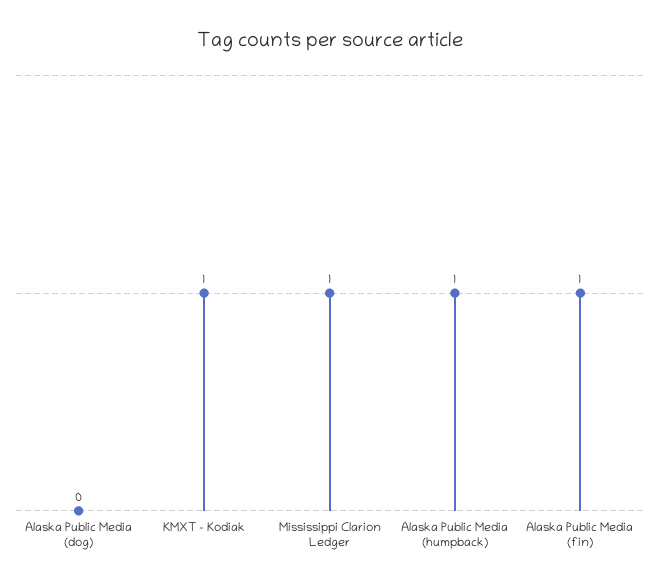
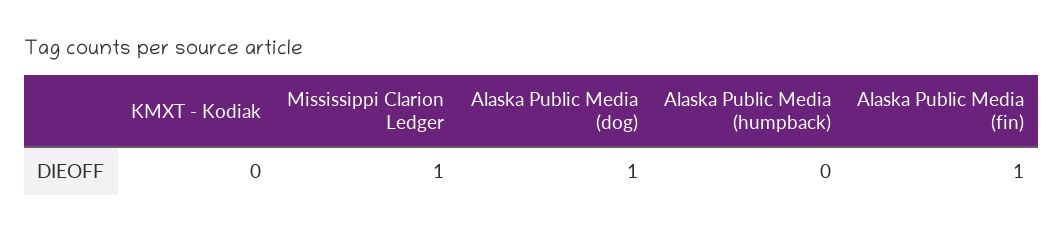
Alaska Public Media (dog): 0 -> 1
KMXT - Kodiak: 1 -> 0
Alaska Public Media (humpback): 1 -> 0

